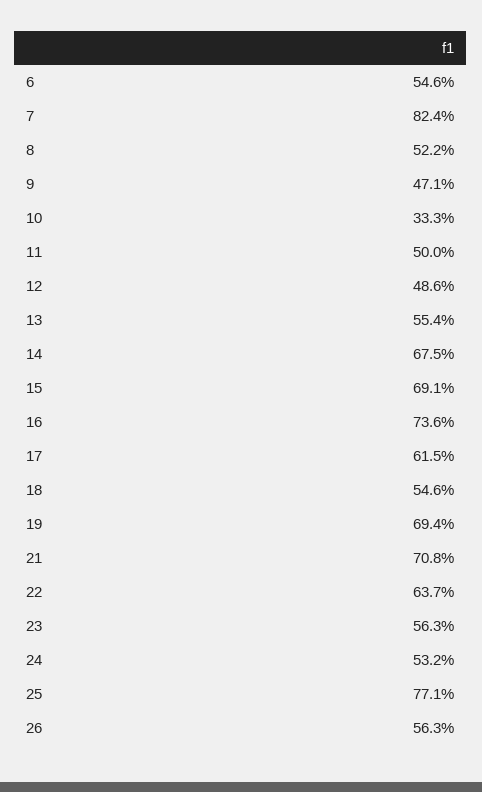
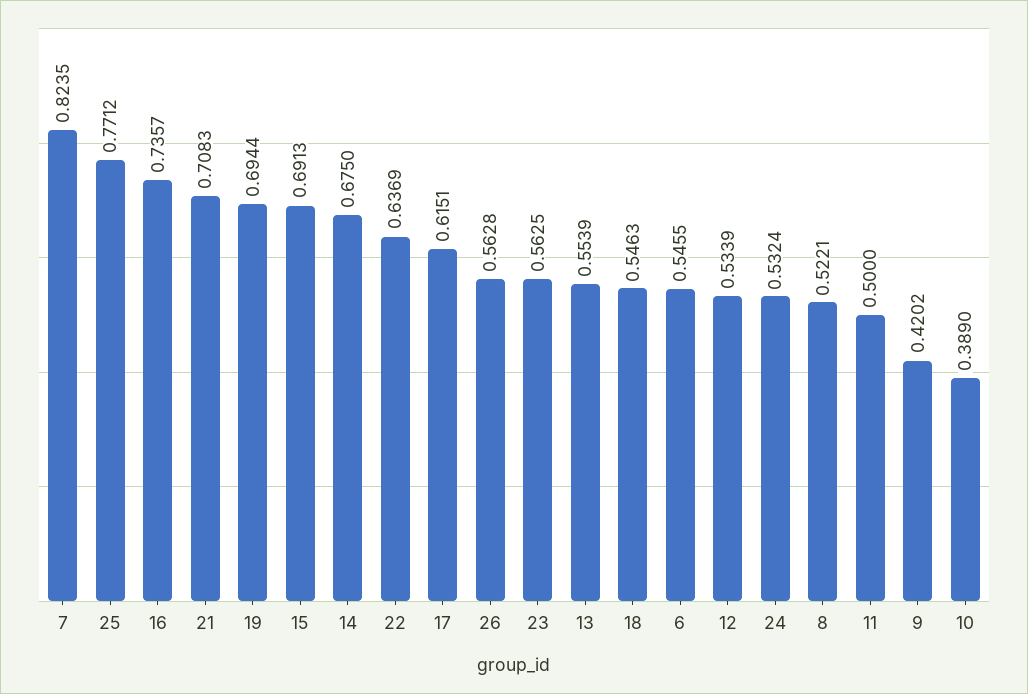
9: 0.471 -> 0.4202
10: 0.333 -> 0.389
12: 0.486 -> 0.5339

